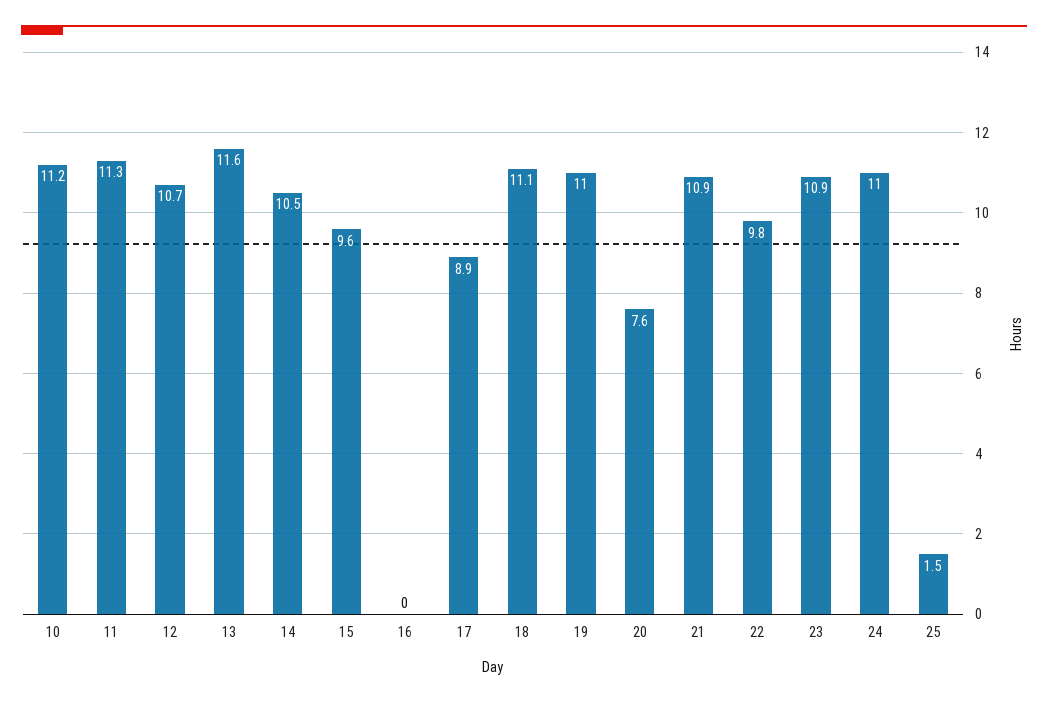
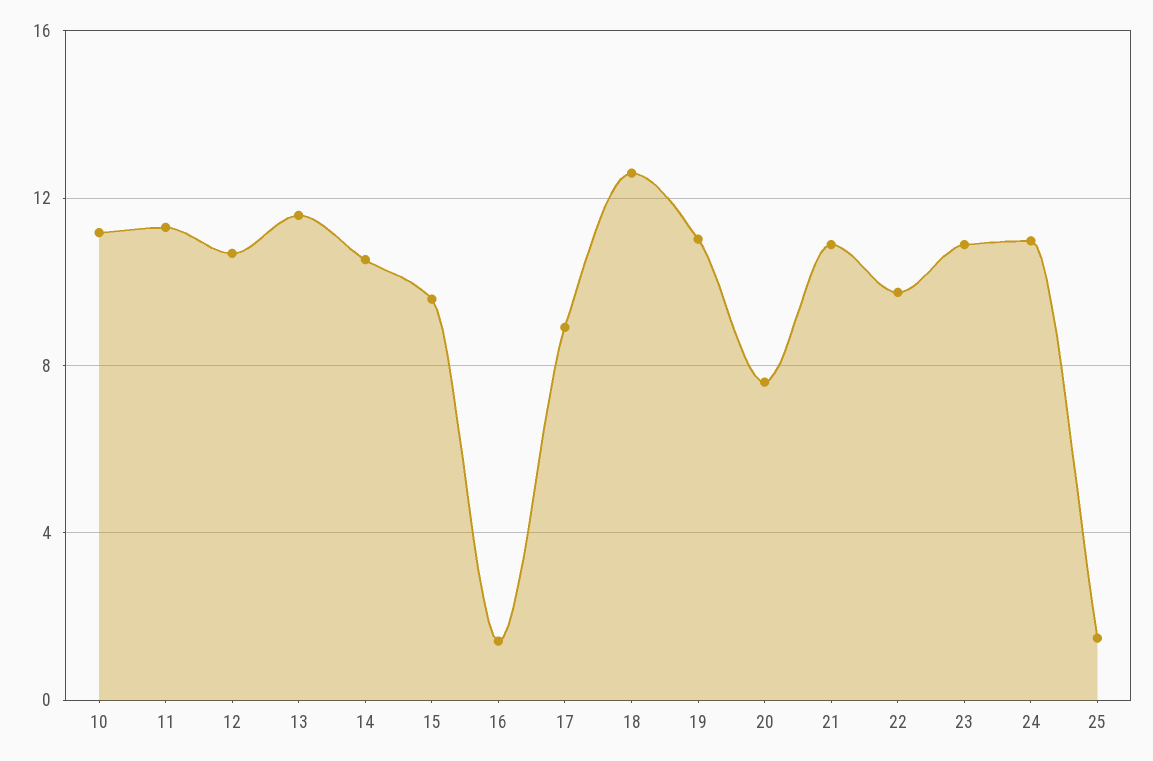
16: 0 -> 1.5
18: 11.1 -> 12.5

